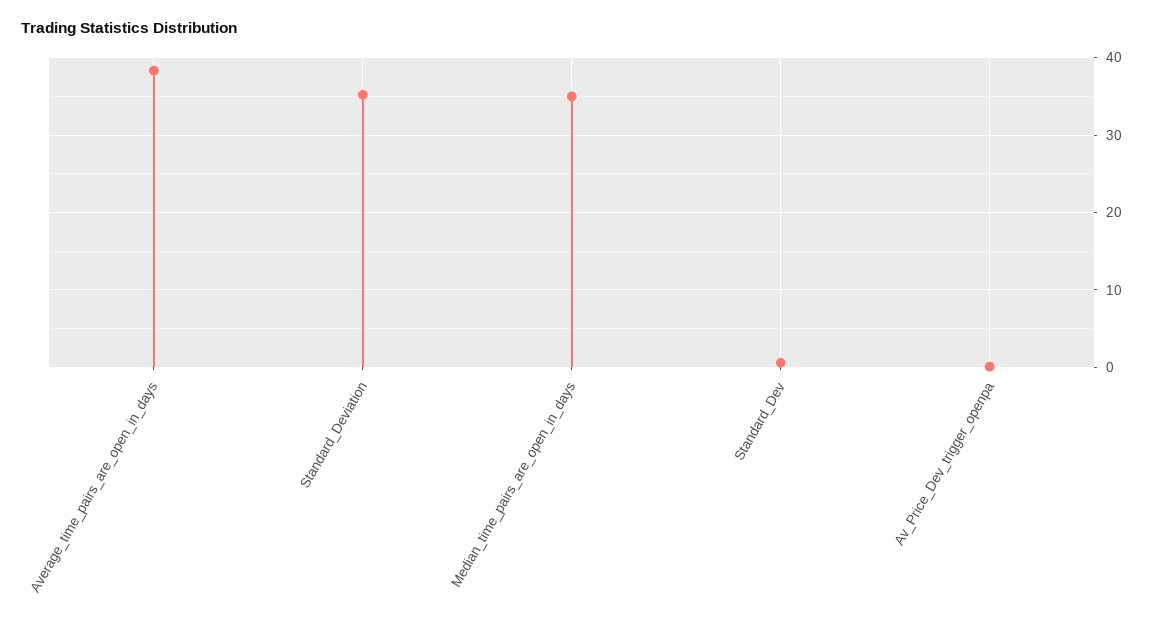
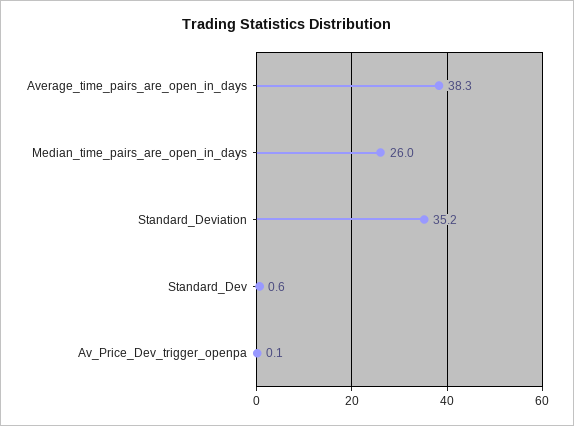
Median_time_pairs_are_open_in_days: 35 -> 26

